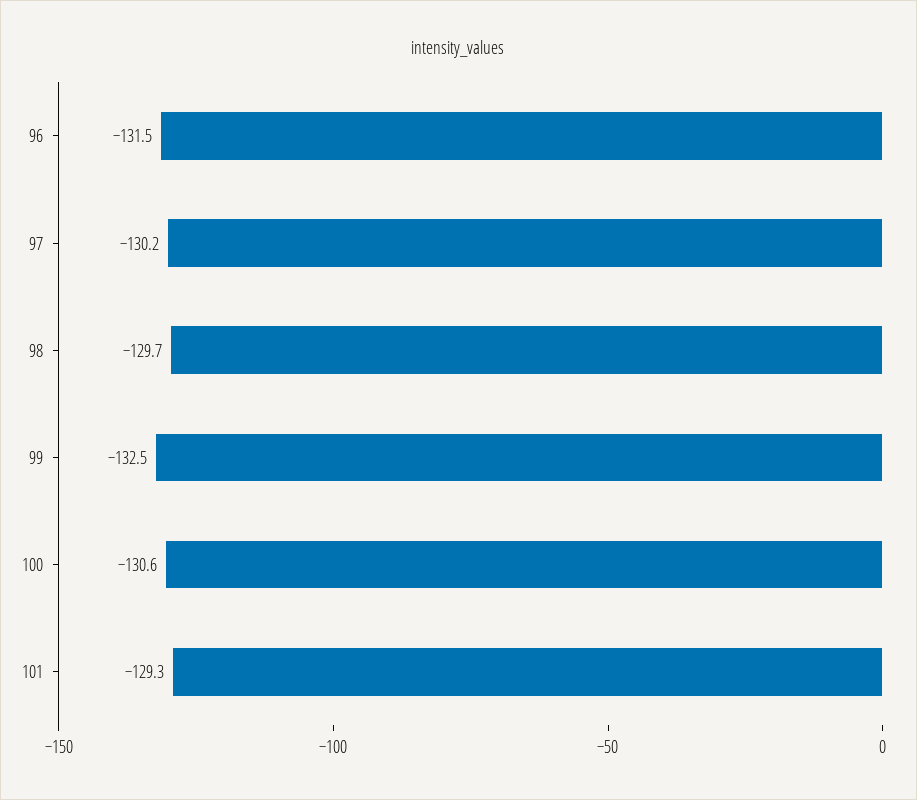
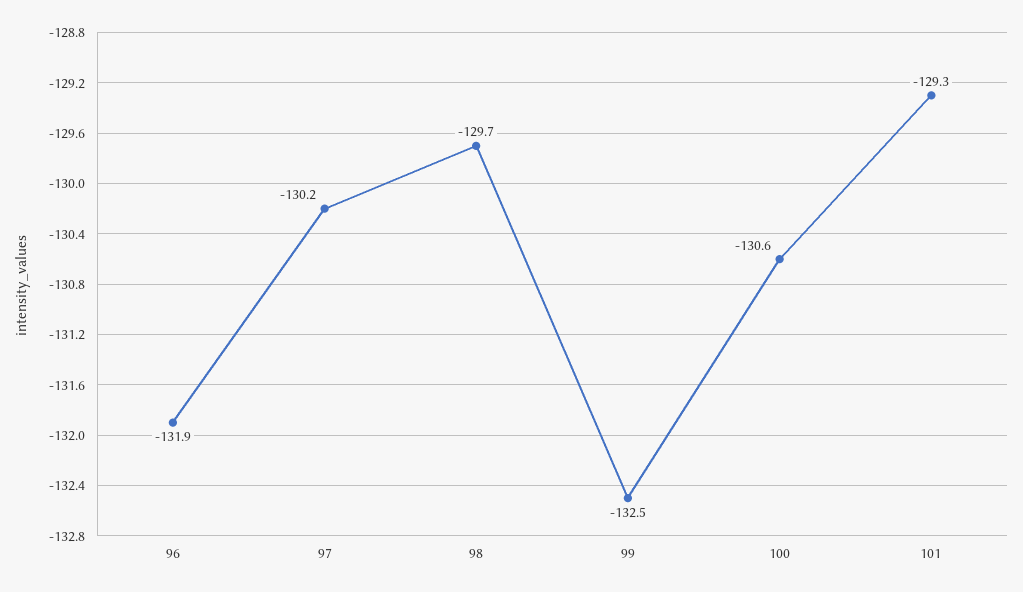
96: -131.5 -> -131.9

